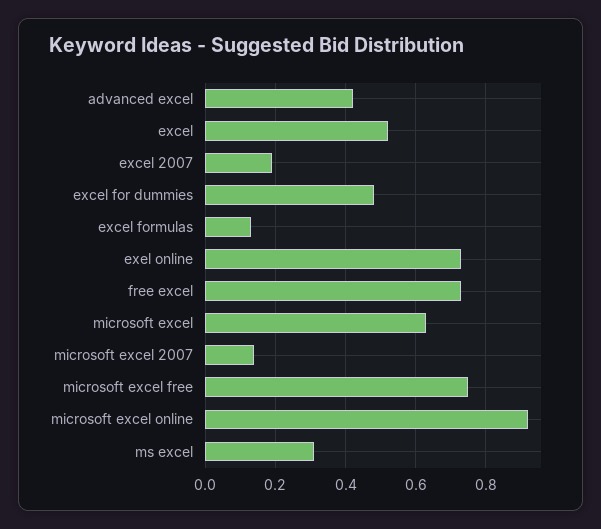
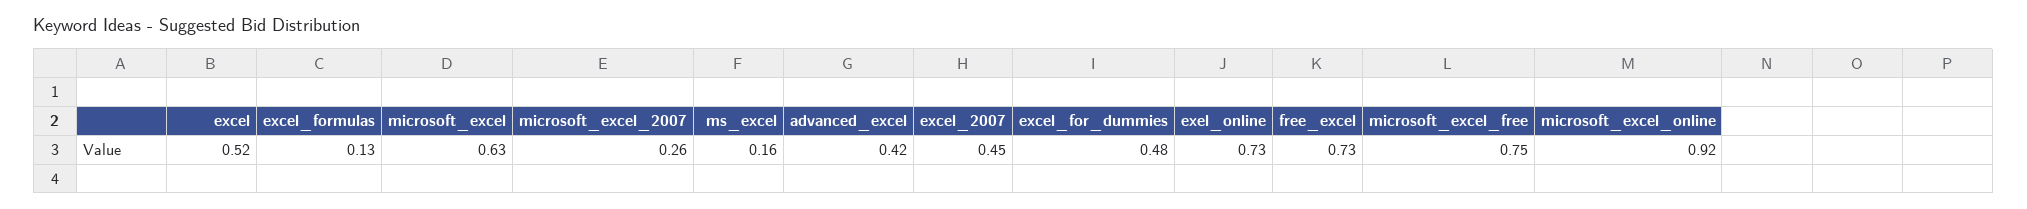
excel 2007: 0.2 -> 0.45
microsoft excel 2007: 0.15 -> 0.26
ms excel: 0.3 -> 0.16

